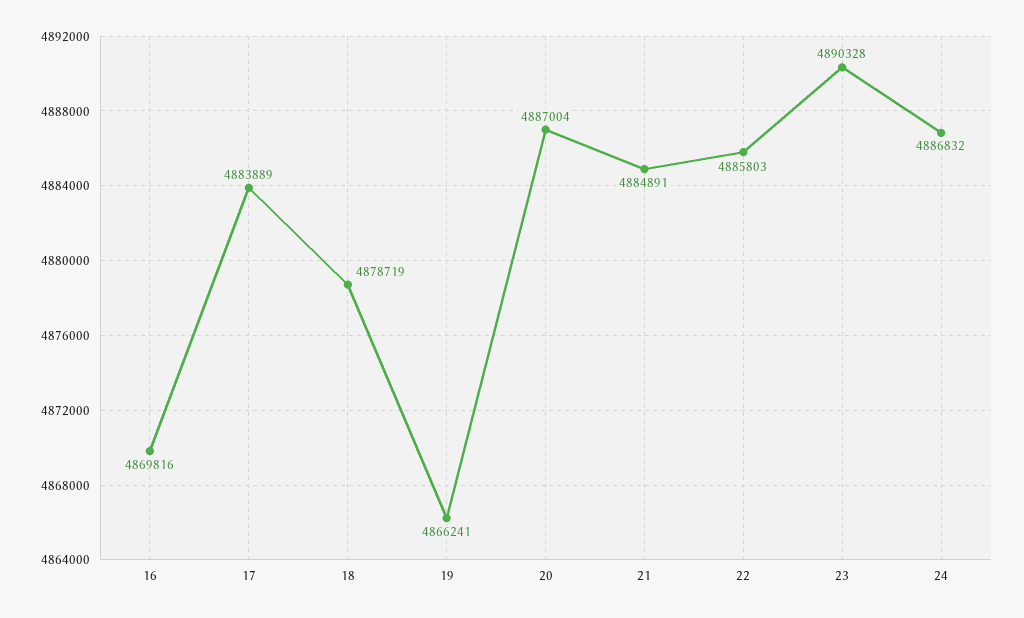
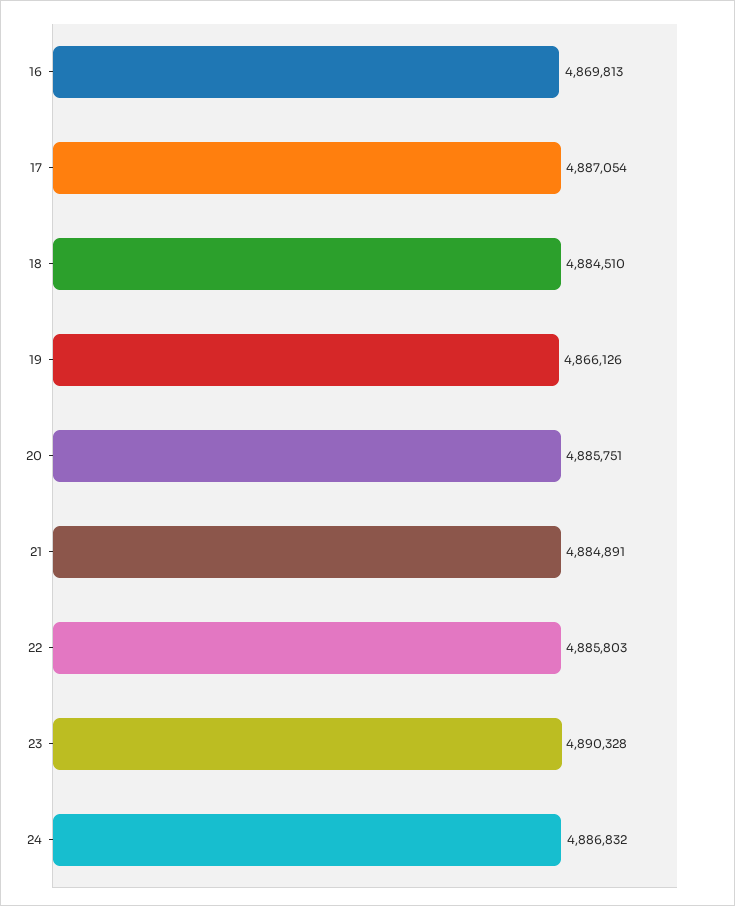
16: 4869816 -> 4869813
17: 4883889 -> 4887054
18: 4878719 -> 4884510
19: 4866241 -> 4866126
20: 4887004 -> 4885751

